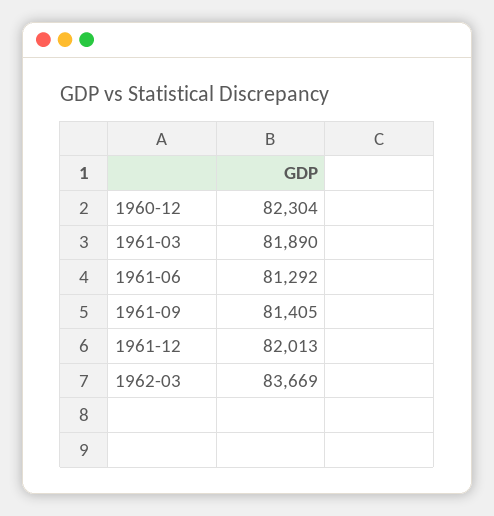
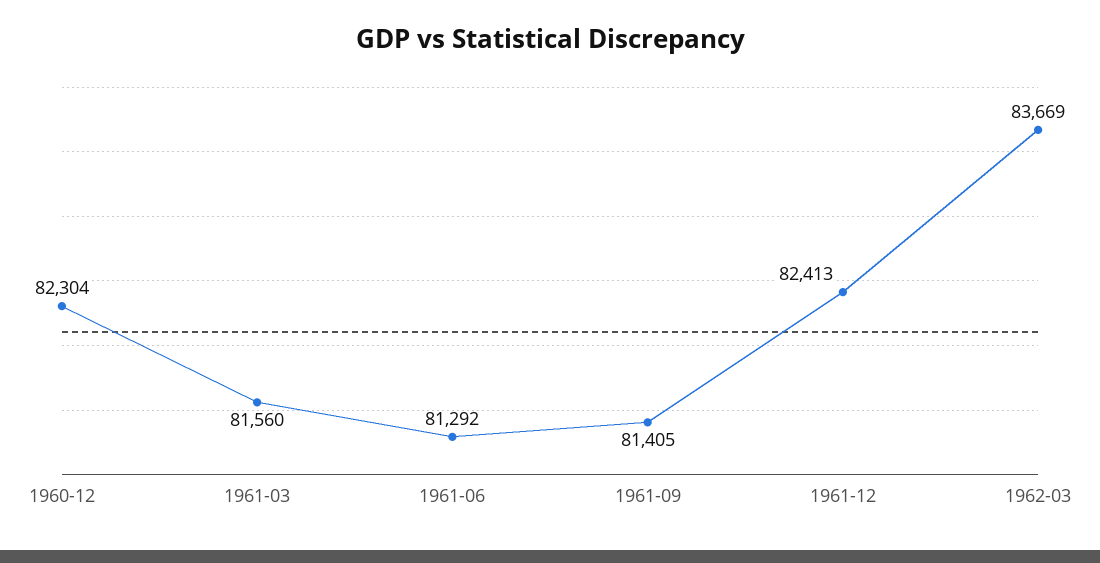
1961-03: 81890 -> 81560
1961-12: 82013 -> 82413

